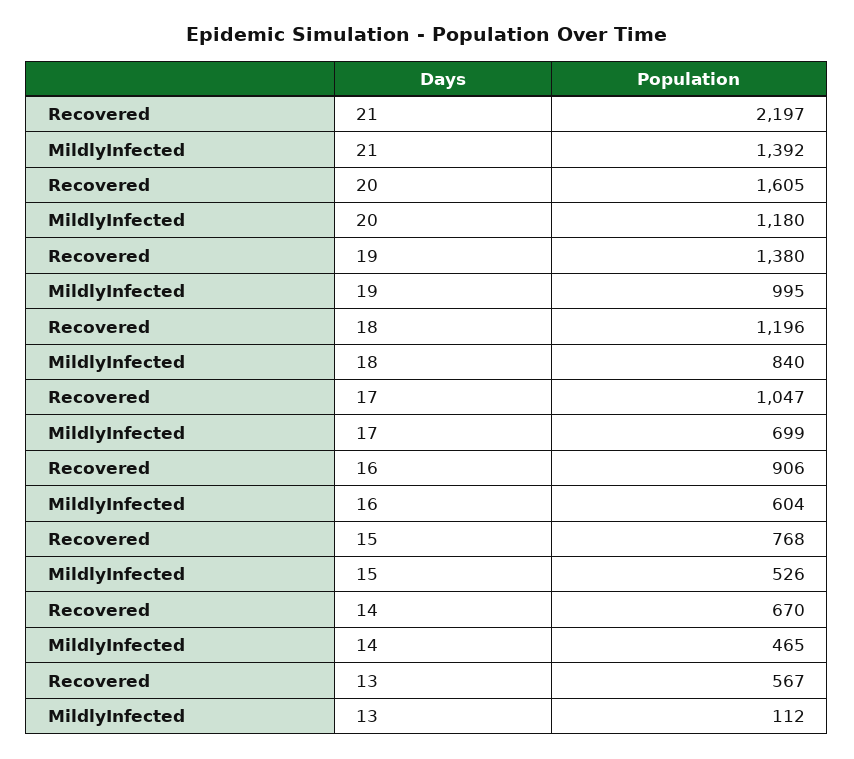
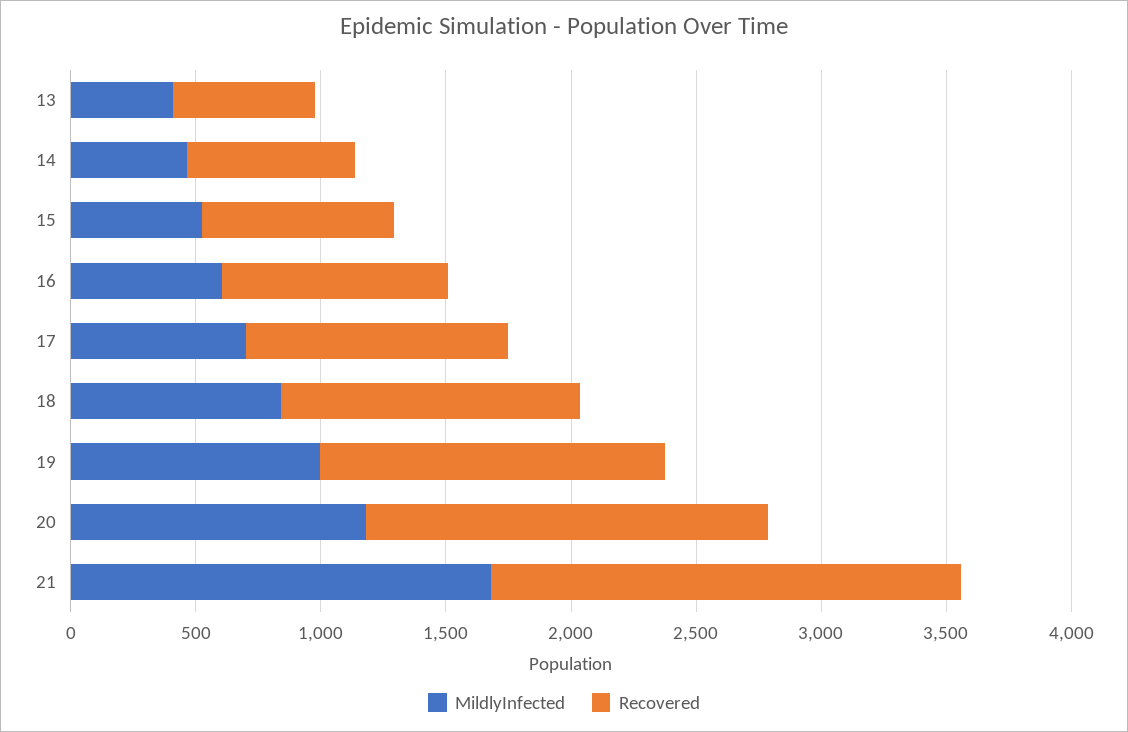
Recovered, 21: 2197 -> 1900
MildlyInfected, 21: 1392 -> 1700
MildlyInfected, 13: 112 -> 400

